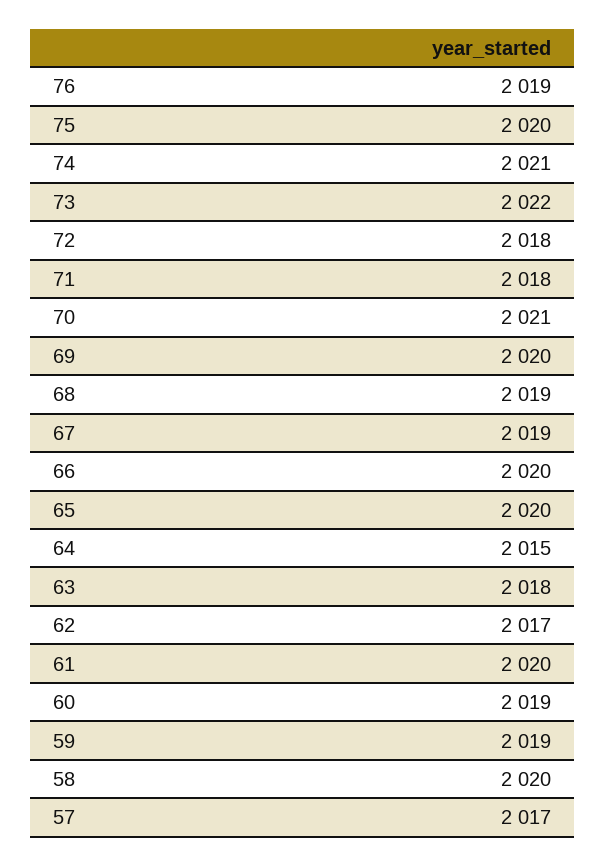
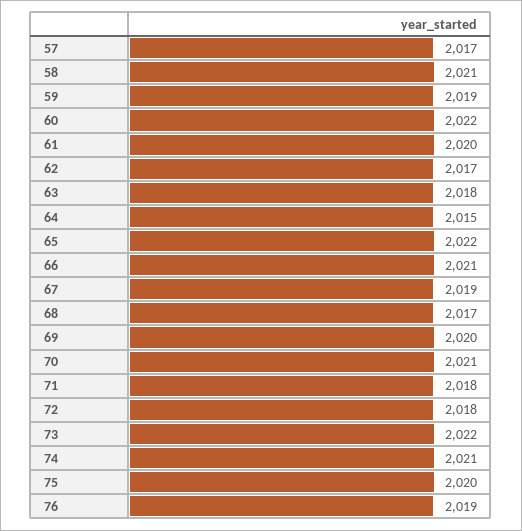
68: 2019 -> 2017
66: 2020 -> 2021
65: 2020 -> 2022
60: 2019 -> 2022
58: 2020 -> 2021

